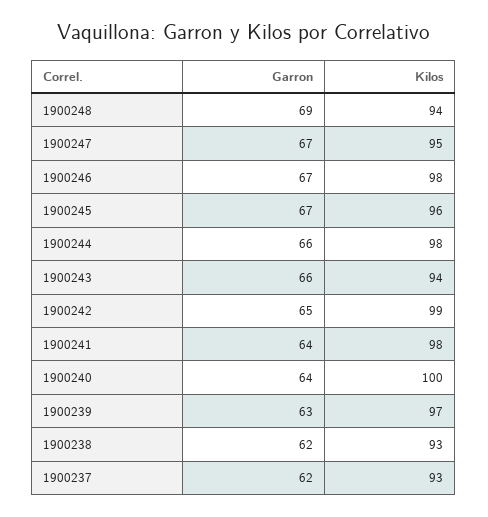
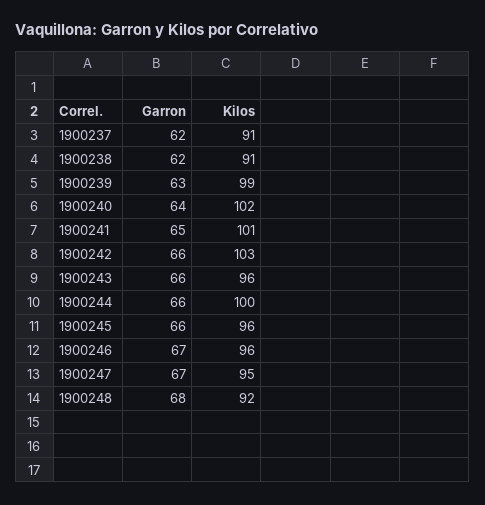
Garron, 1900248: 69 -> 68
Kilos, 1900248: 94 -> 92
Kilos, 1900246: 98 -> 96
Garron, 1900245: 67 -> 66
Kilos, 1900244: 98 -> 100
Kilos, 1900243: 94 -> 96
Garron, 1900242: 65 -> 66
Kilos, 1900242: 99 -> 103
Garron, 1900241: 64 -> 65
Kilos, 1900241: 98 -> 101
Kilos, 1900240: 100 -> 102
Kilos, 1900239: 97 -> 99
Kilos, 1900238: 93 -> 91
Kilos, 1900237: 93 -> 91

